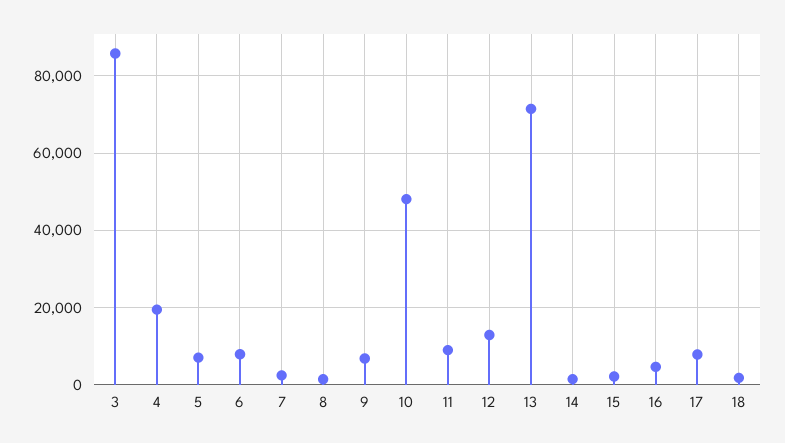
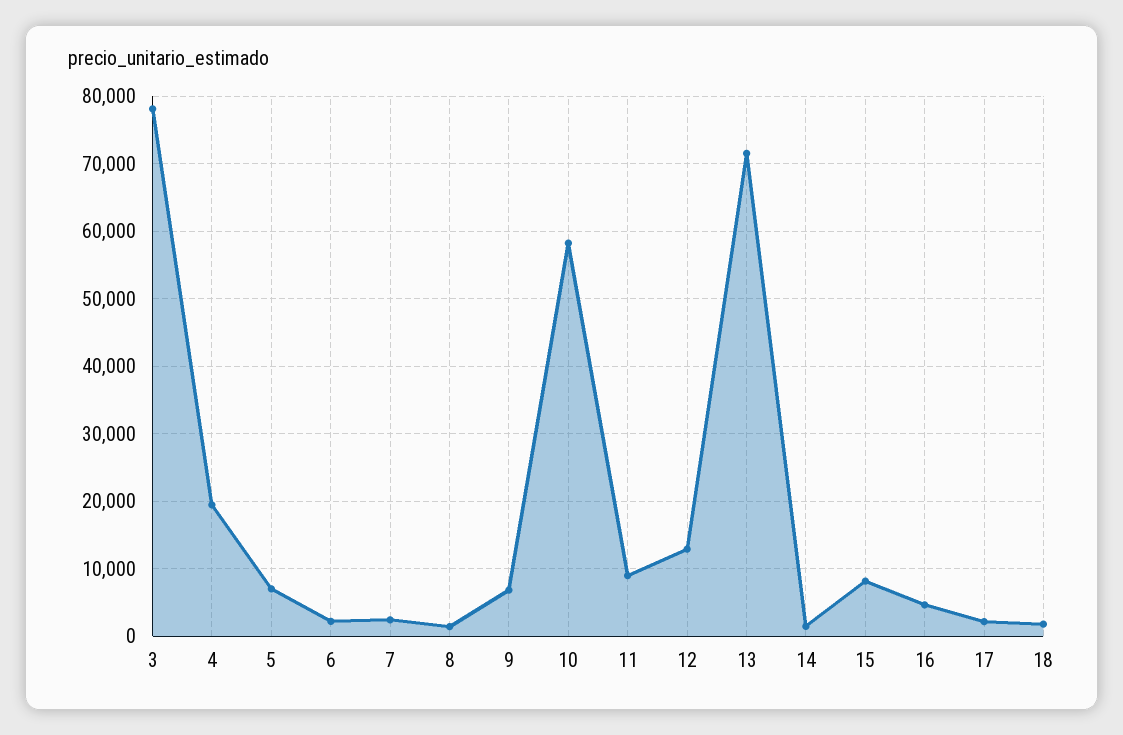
3: 86000 -> 78000
6: 8000 -> 2000
10: 48000 -> 58000
15: 2000 -> 8000
17: 8000 -> 2000

